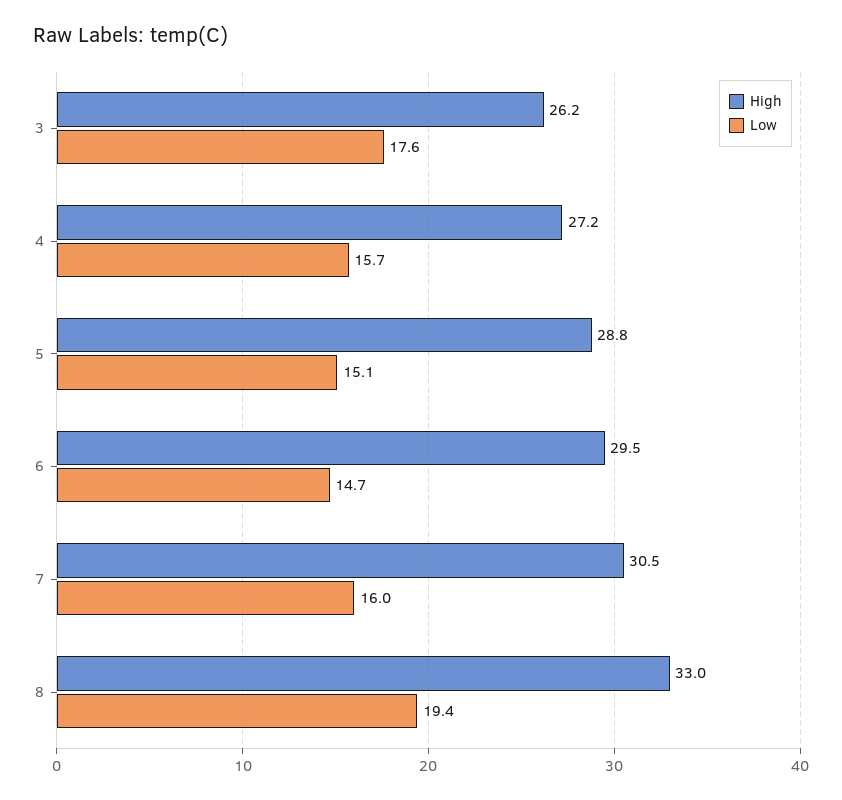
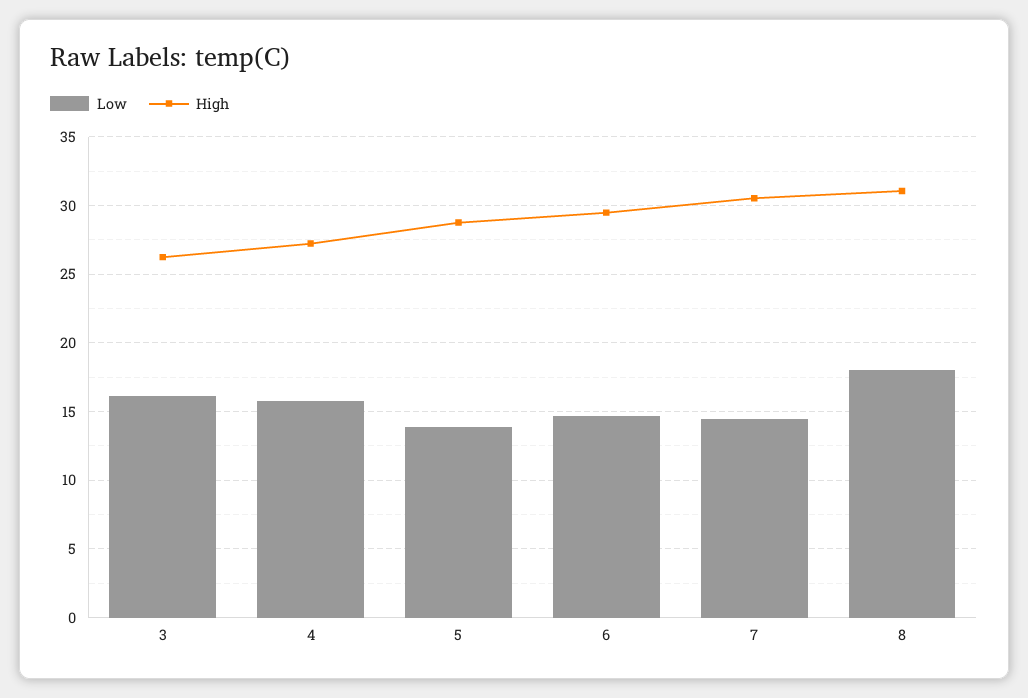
Low, 3: 17.6 -> 16
Low, 5: 15.1 -> 14
Low, 7: 16 -> 14.5
High, 8: 33 -> 31
Low, 8: 19.4 -> 18

